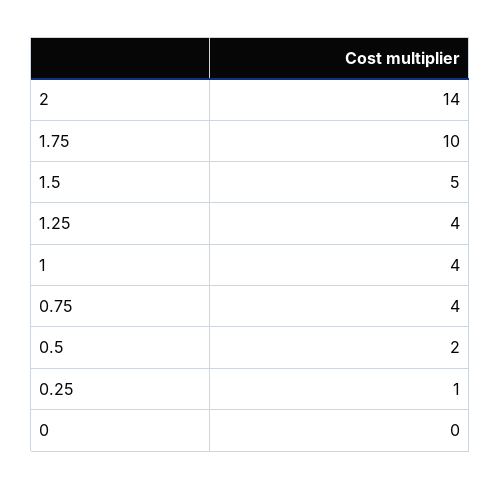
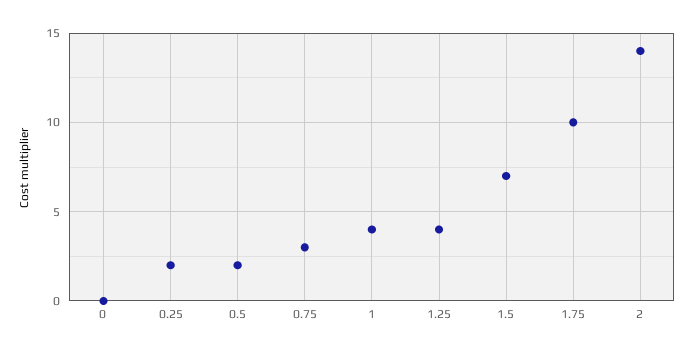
1.5: 5 -> 7
0.75: 4 -> 3
0.25: 1 -> 2

